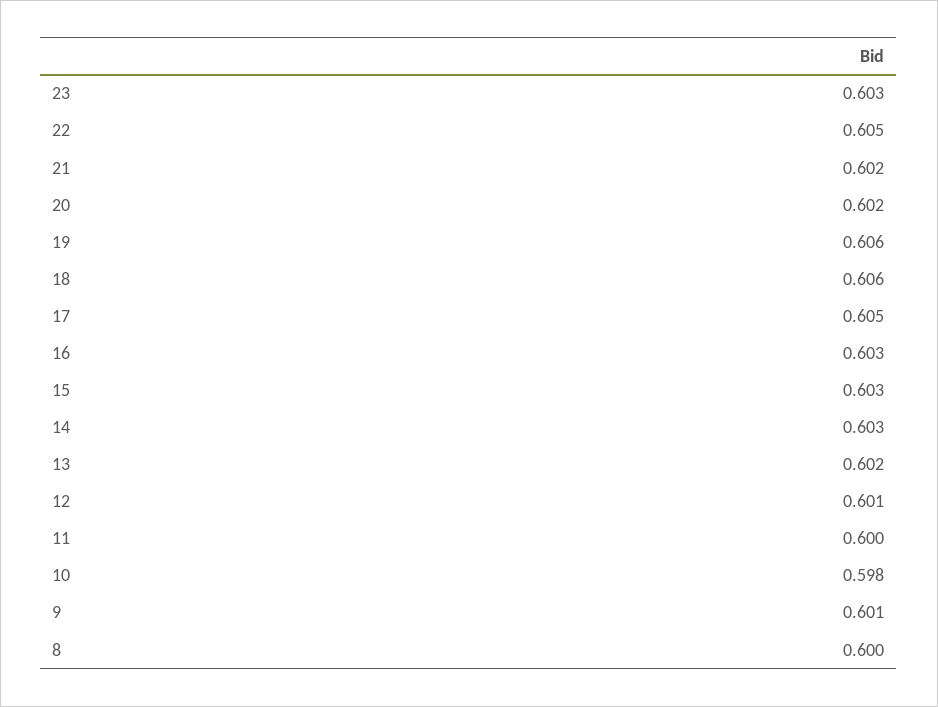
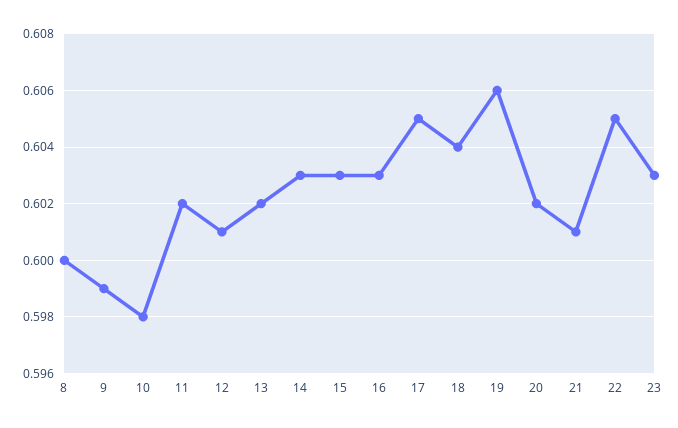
21: 0.602 -> 0.601
18: 0.606 -> 0.604
11: 0.6 -> 0.602
9: 0.601 -> 0.599

